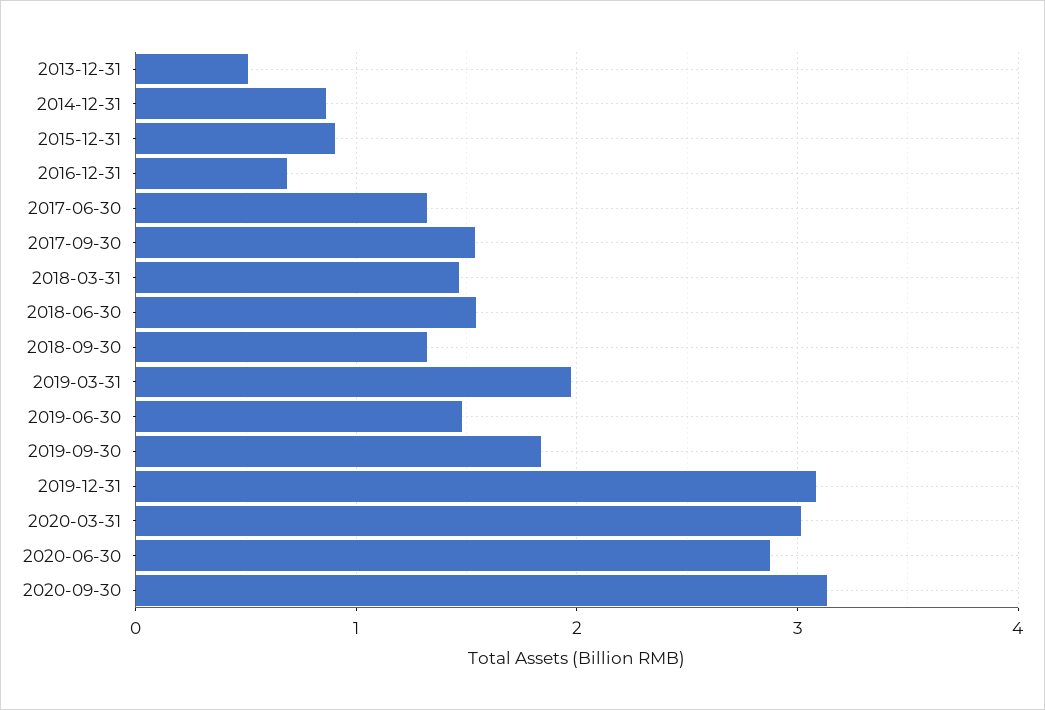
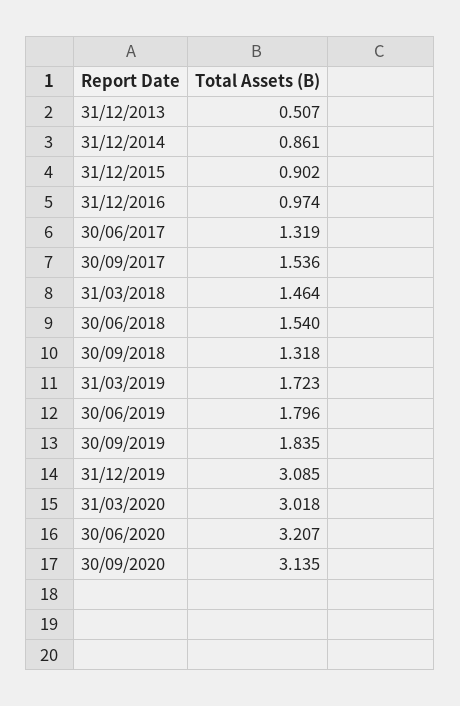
2016-12-31: 0.7 -> 0.974
2019-03-31: 2 -> 1.723
2019-06-30: 1.5 -> 1.796
2020-06-30: 2.9 -> 3.207

